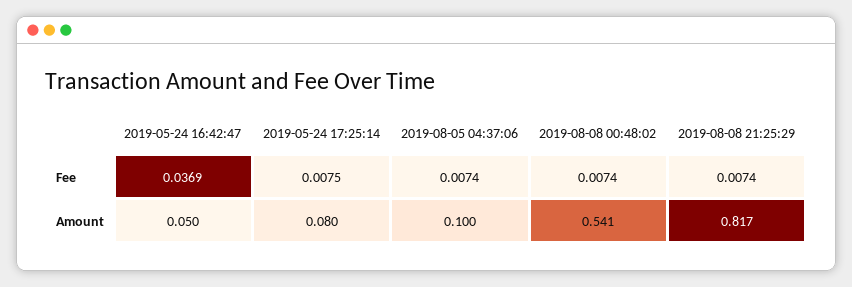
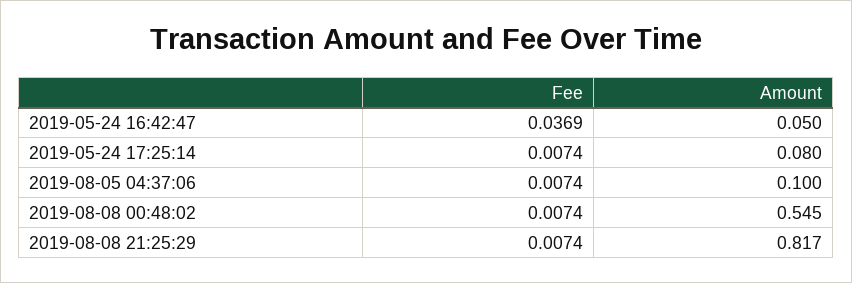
2019-05-24 17:25:14, Fee: 0.0075 -> 0.0074
2019-08-08 00:48:02, Amount: 0.541 -> 0.545

